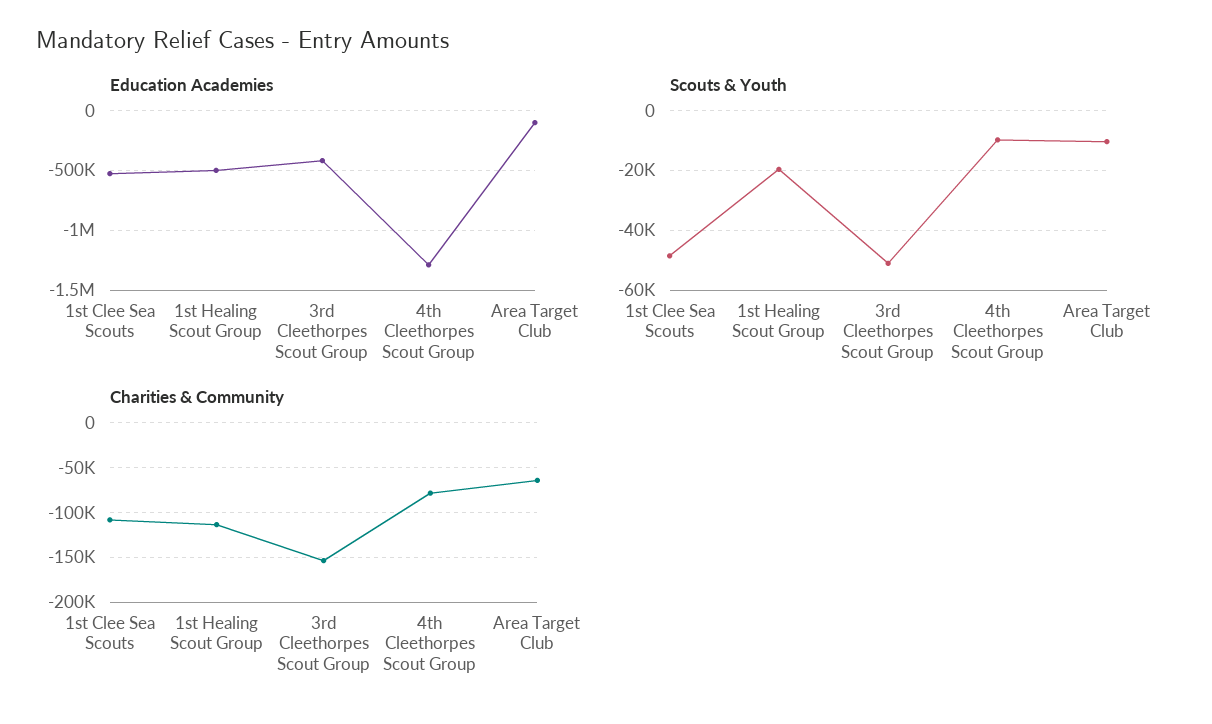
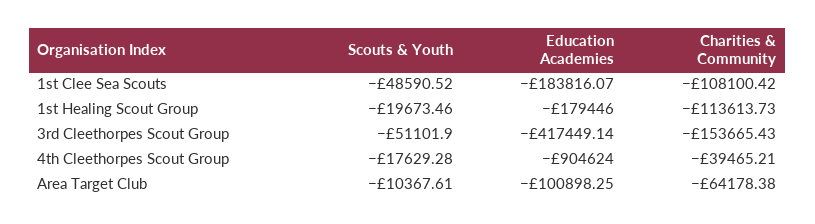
Education Academies, 1st Clee Sea Scouts: -500000 -> -183816.07
Education Academies, 1st Healing Scout Group: -500000 -> -179446
Education Academies, 4th Cleethorpes Scout Group: -1300000 -> -904624
Scouts & Youth, 4th Cleethorpes Scout Group: -10000 -> -17629.28
Charities & Community, 4th Cleethorpes Scout Group: -80000 -> -39465.21

